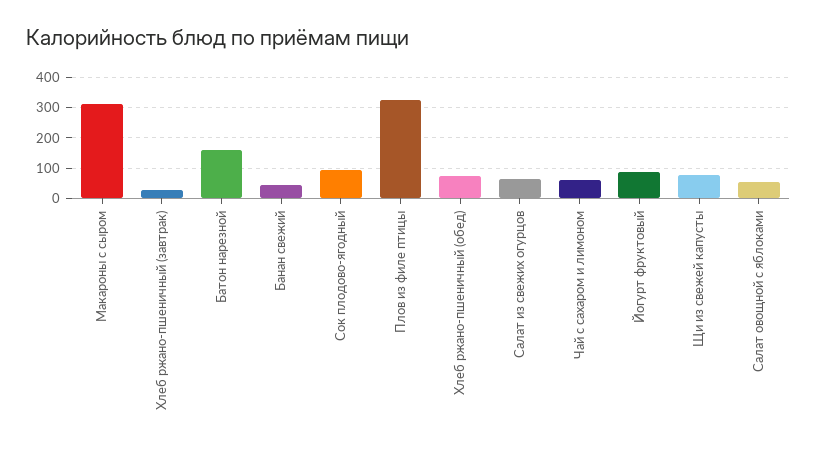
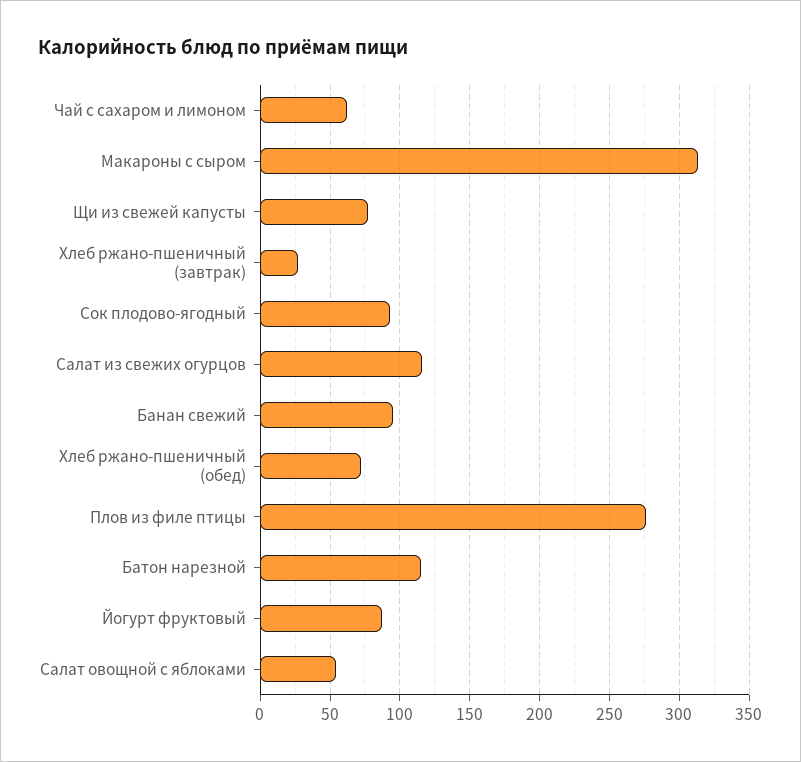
Батон нарезной: 160 -> 115
Банан свежий: 40 -> 95
Плов из филе птицы: 320 -> 275
Салат из свежих огурцов: 60 -> 115

